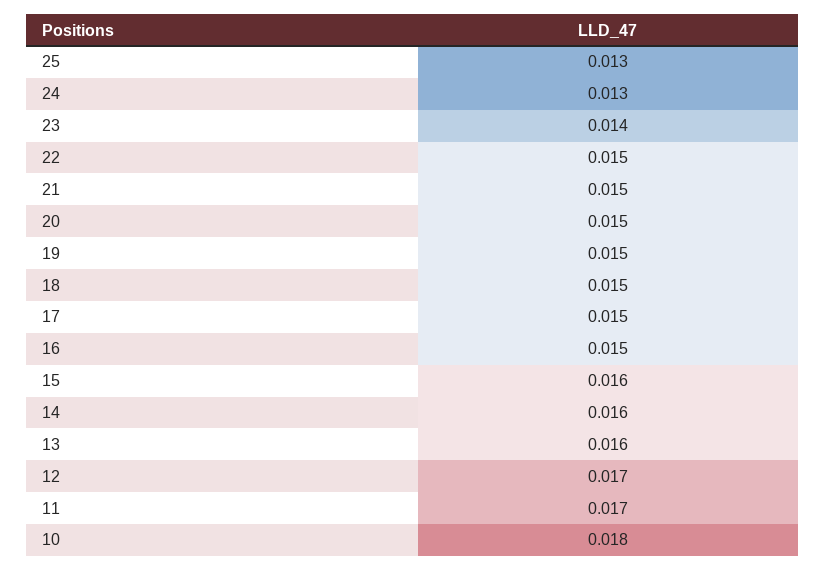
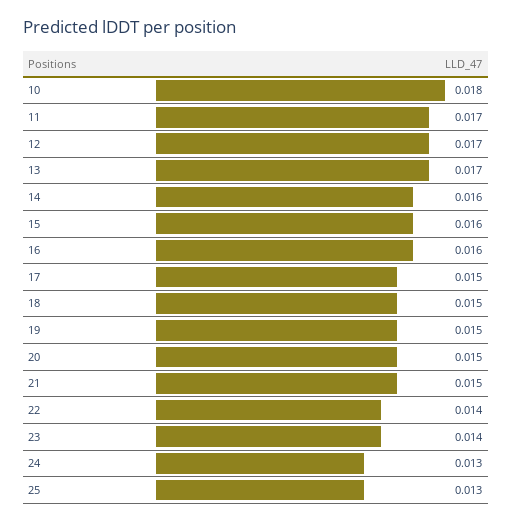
22: 0.015 -> 0.014
16: 0.015 -> 0.016
13: 0.016 -> 0.017

